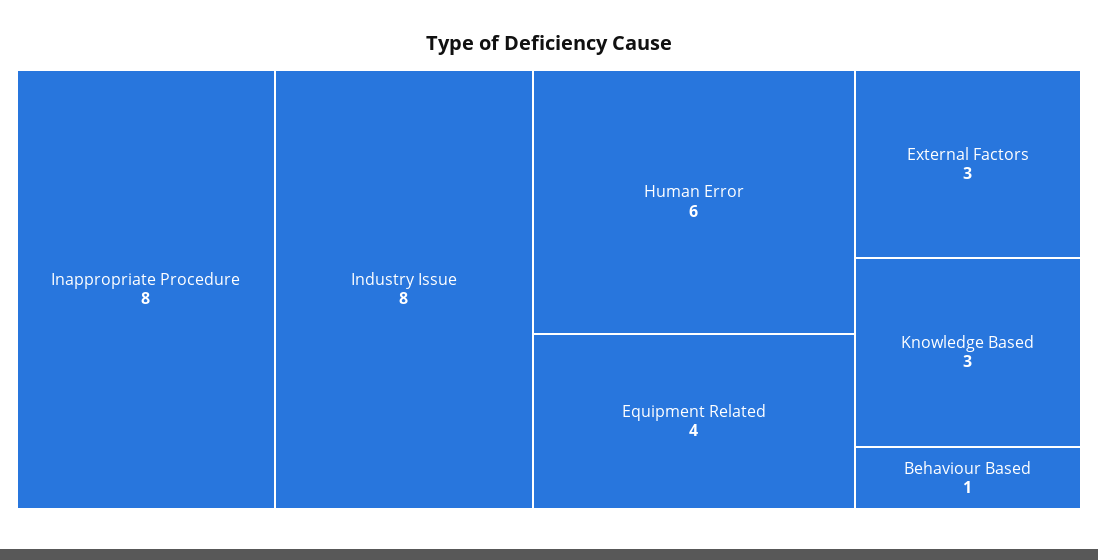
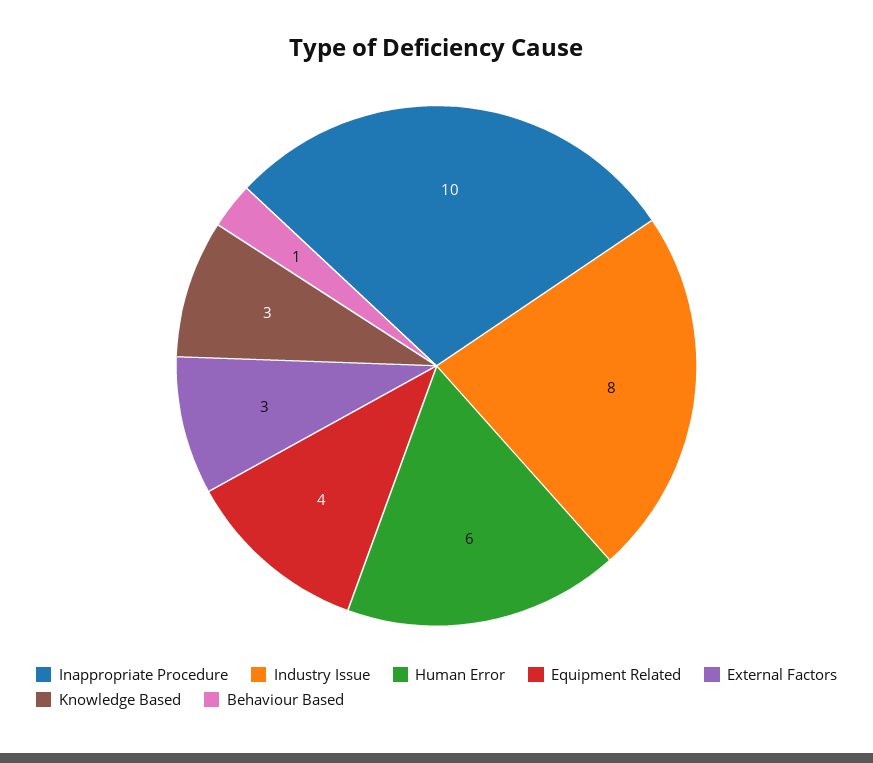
Inappropriate Procedure: 8 -> 10

